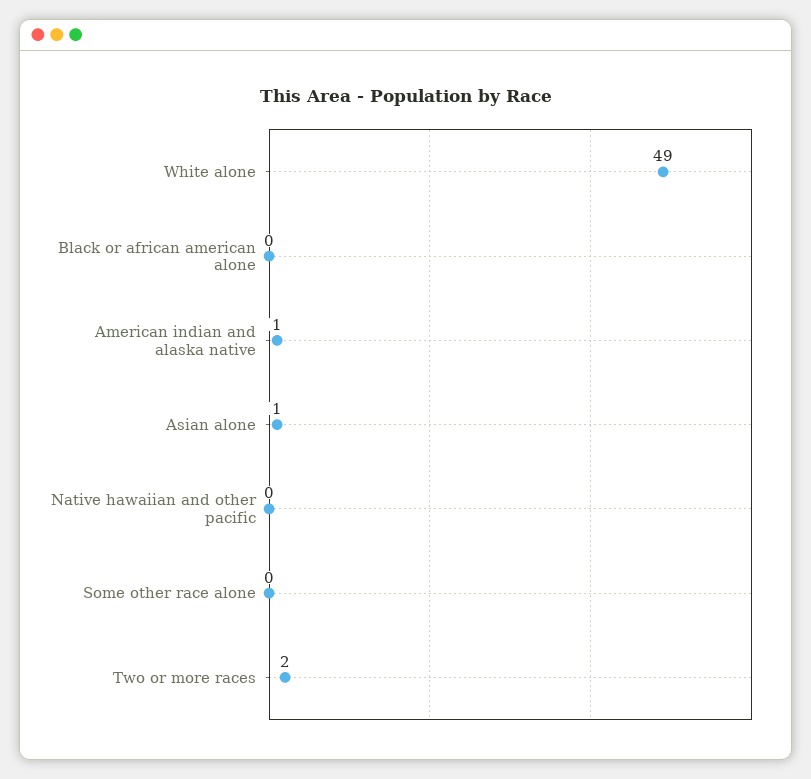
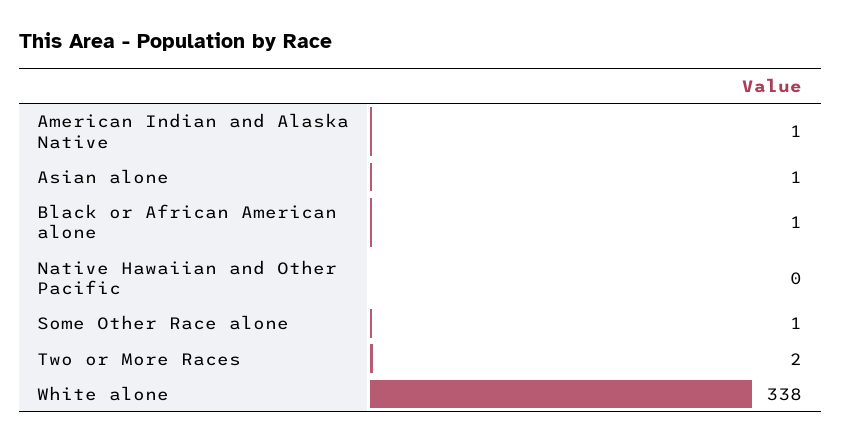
White alone: 49 -> 338
Black or african american alone: 0 -> 1
Some other race alone: 0 -> 1

